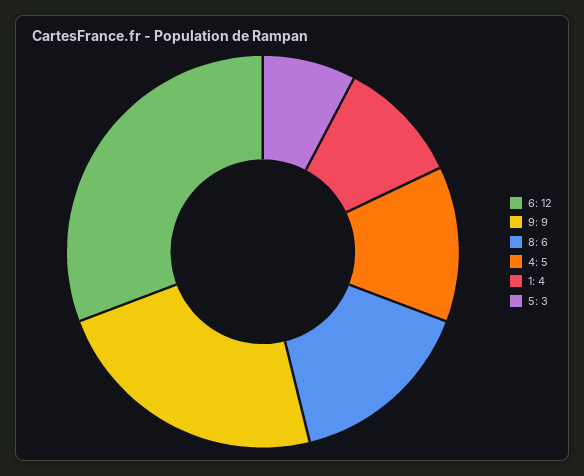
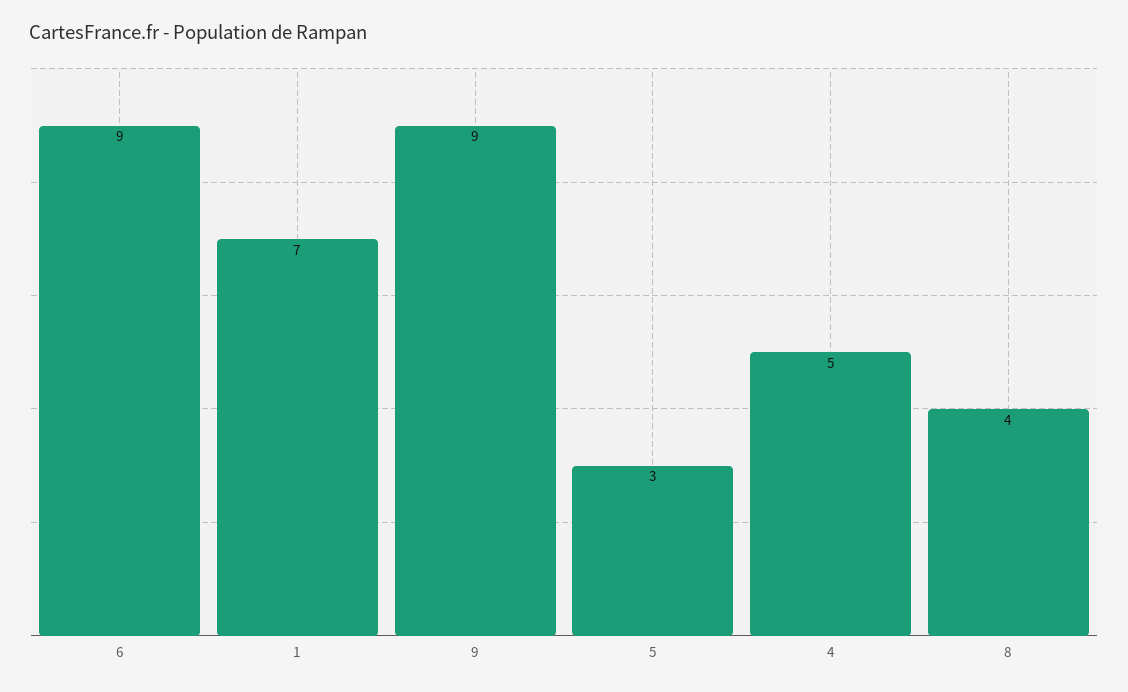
6: 12 -> 9
8: 6 -> 4
1: 4 -> 7

